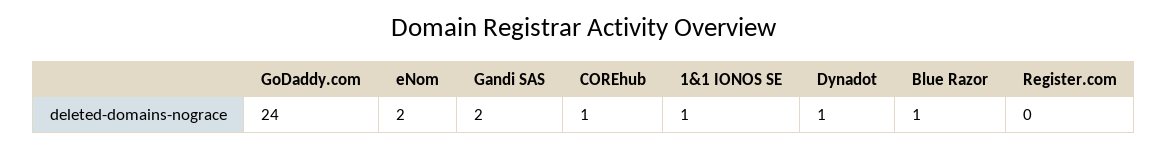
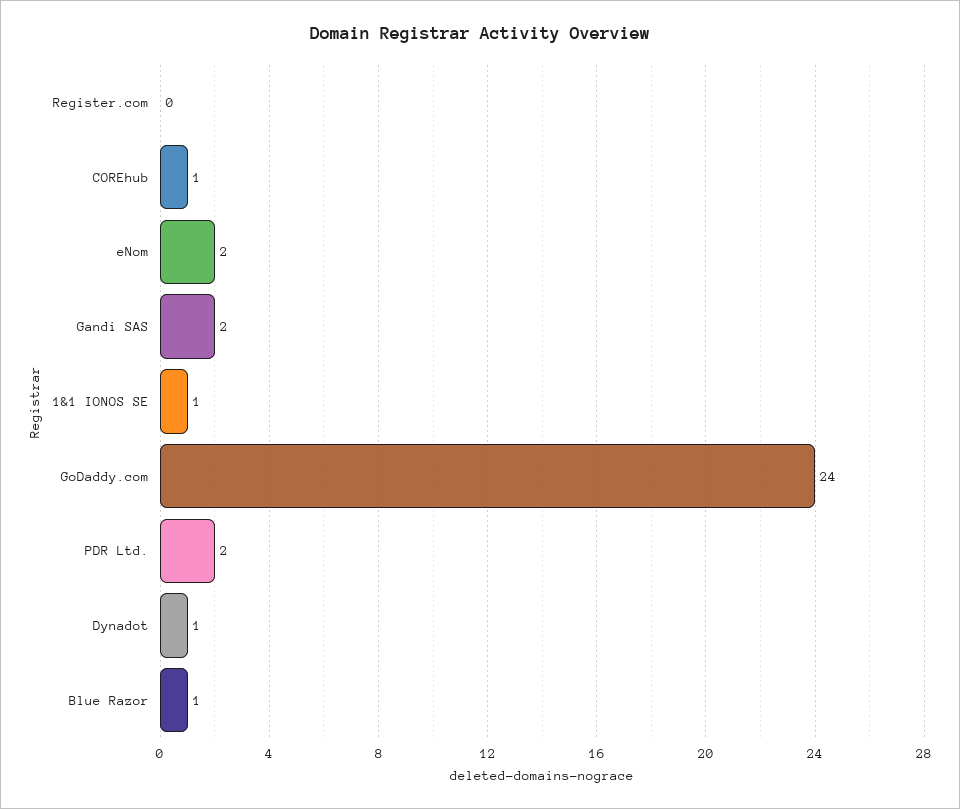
PDR Ltd.: none -> 2

